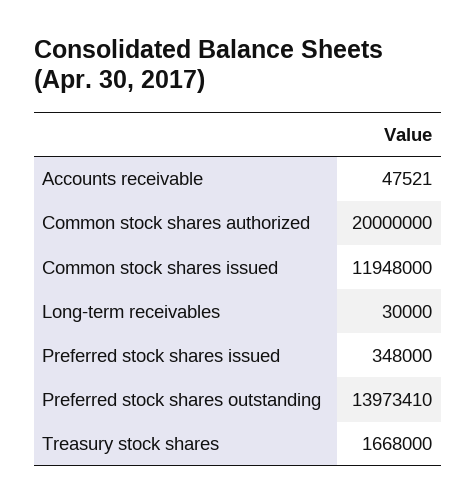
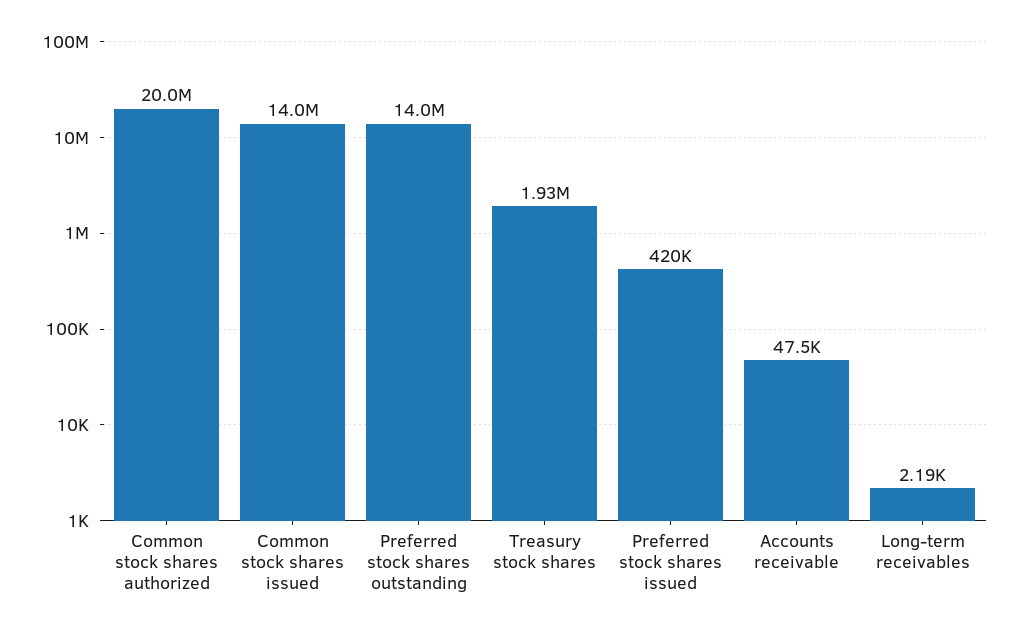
Common stock shares issued: 11948000 -> 14000000
Long-term receivables: 30000 -> 2190
Preferred stock shares issued: 348000 -> 420000
Treasury stock shares: 1668000 -> 1930000

